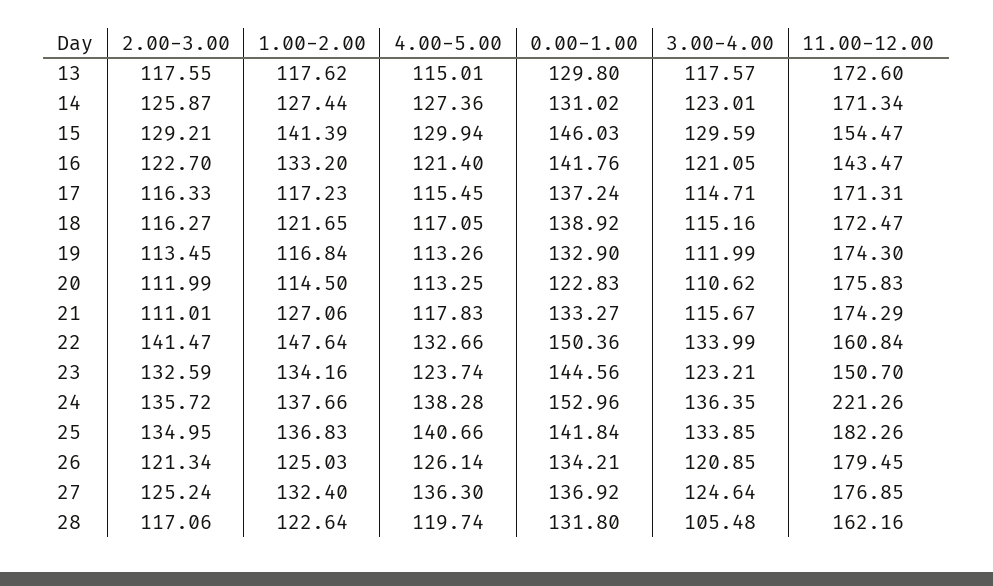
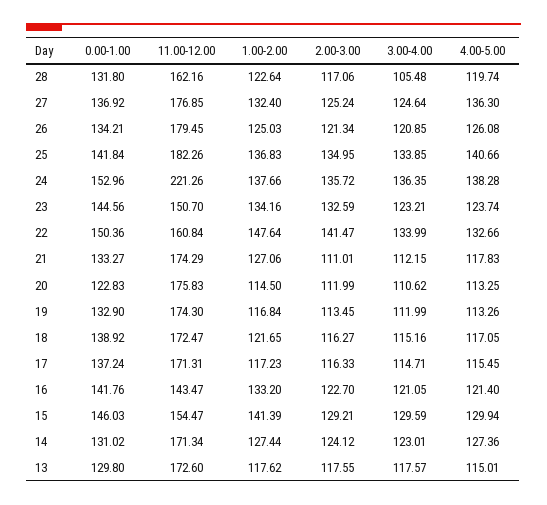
2.00-3.00, 14: 125.87 -> 124.12
3.00-4.00, 21: 115.67 -> 112.15
4.00-5.00, 26: 126.14 -> 126.08

